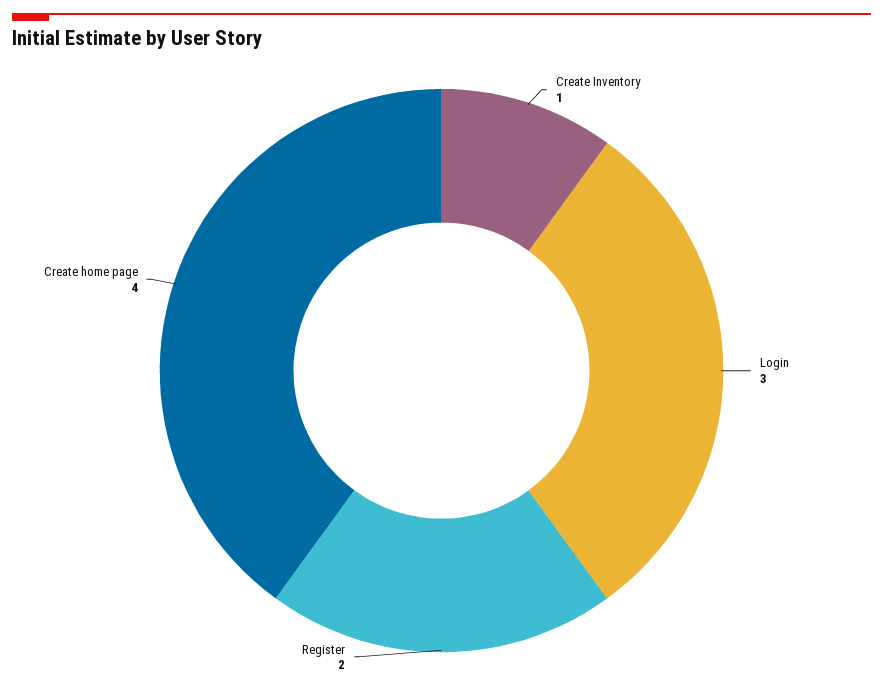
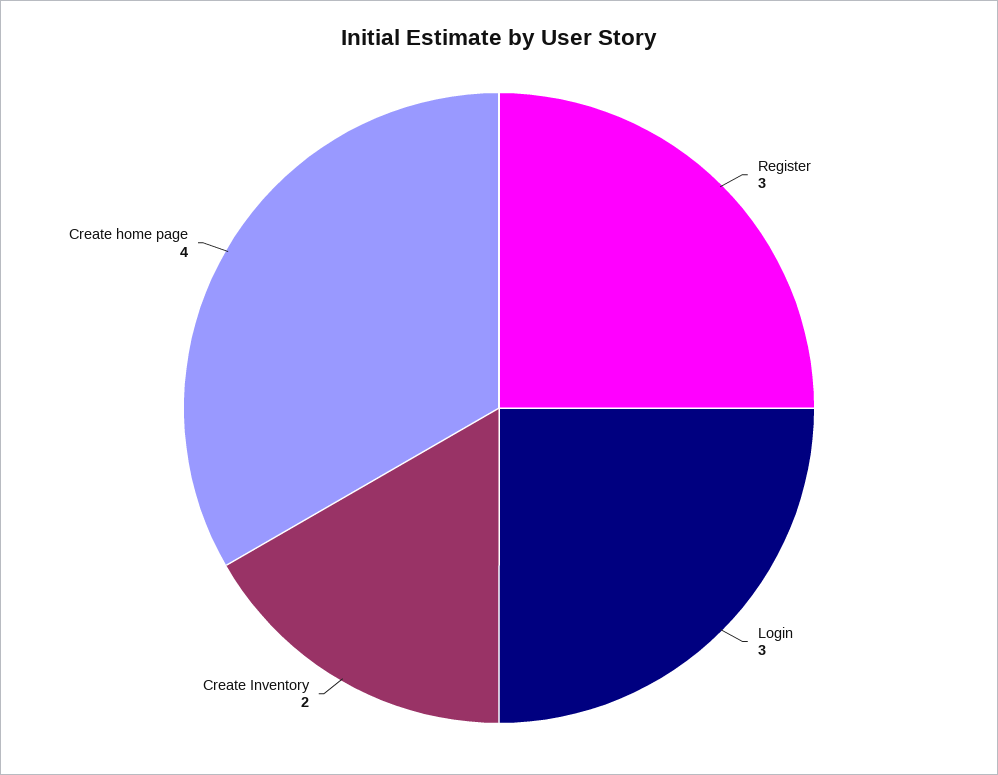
Create Inventory: 1 -> 2
Register: 2 -> 3

